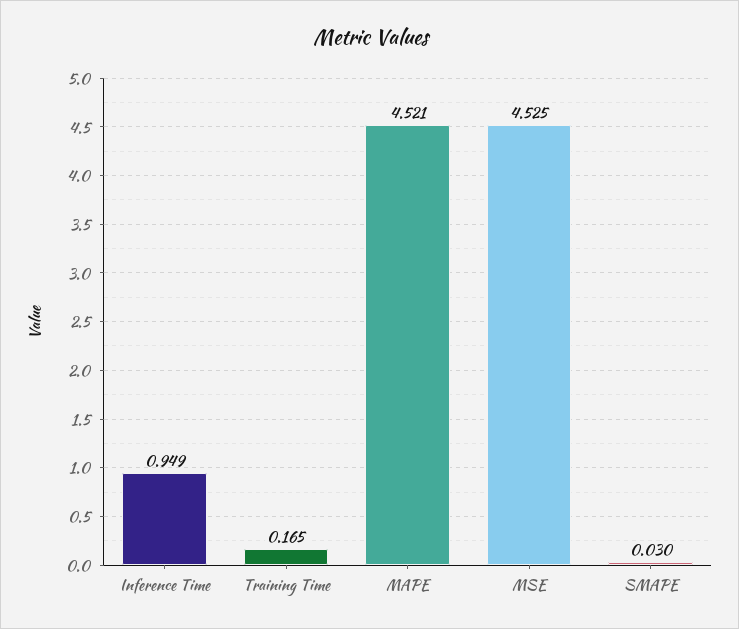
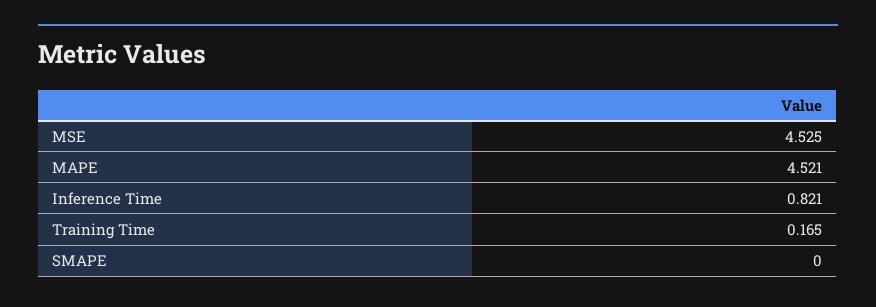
Inference Time: 0.949 -> 0.821
SMAPE: 0.03 -> 0

